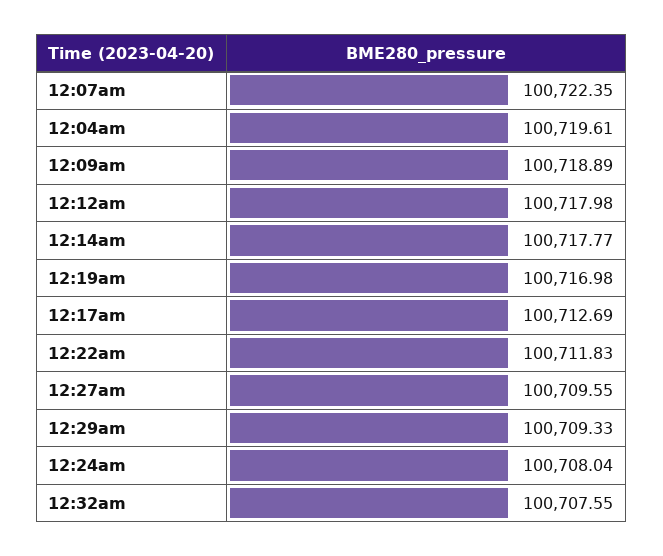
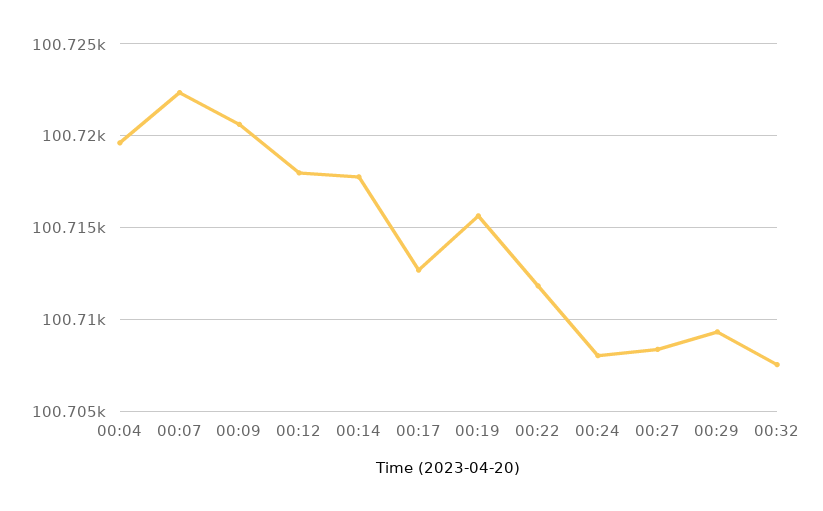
12:09am: 100718.89 -> 100720.5
12:19am: 100716.98 -> 100715.5
12:27am: 100709.55 -> 100708.5

